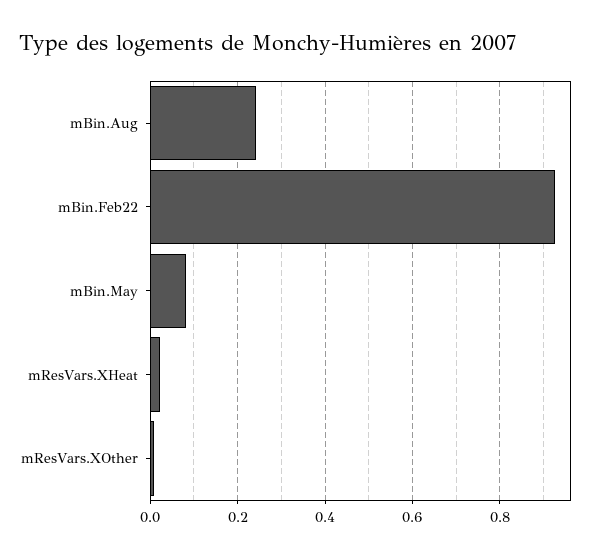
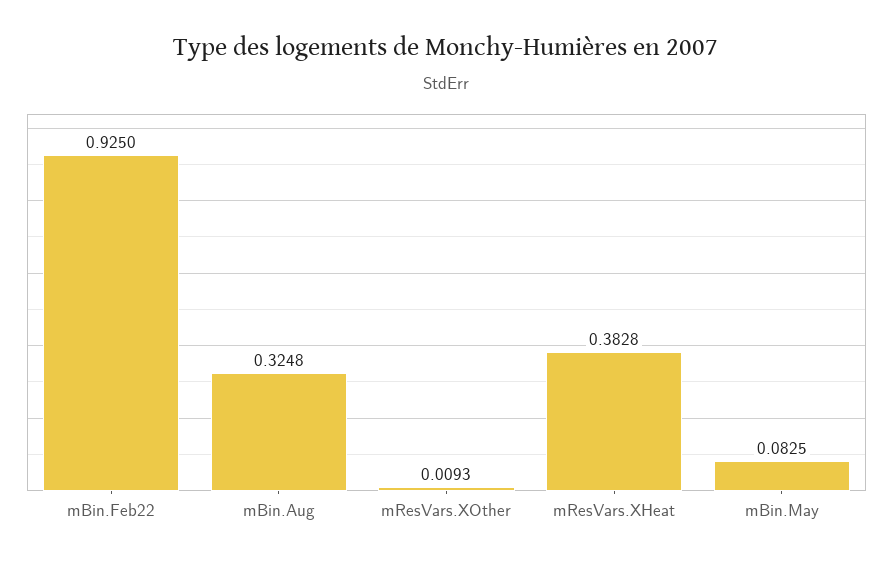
mBin.Aug: 0.24 -> 0.3248
mResVars.XHeat: 0.02 -> 0.3828

